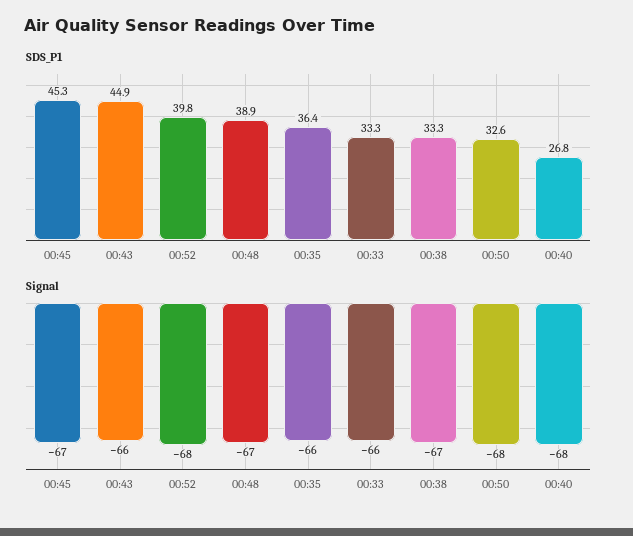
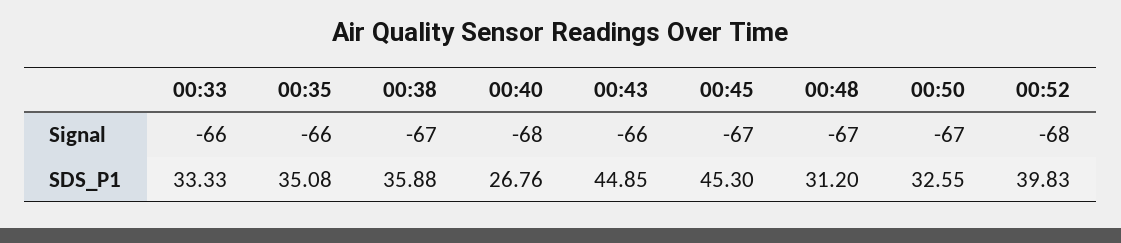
SDS_P1, 00:48: 38.9 -> 31.2
SDS_P1, 00:35: 36.4 -> 35.08
SDS_P1, 00:38: 33.3 -> 35.88
Signal, 00:50: -68 -> -67

